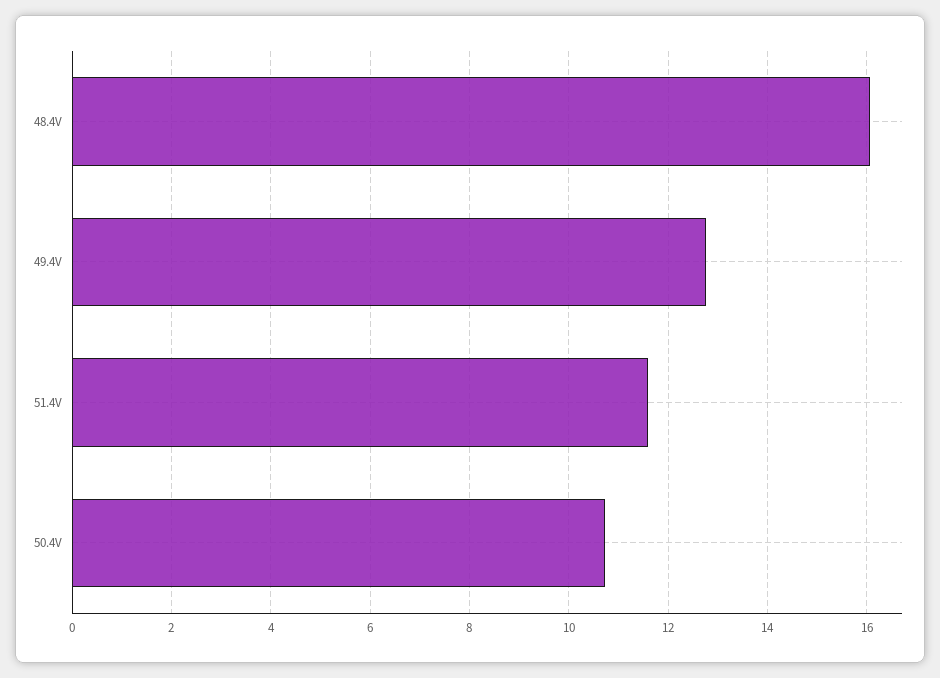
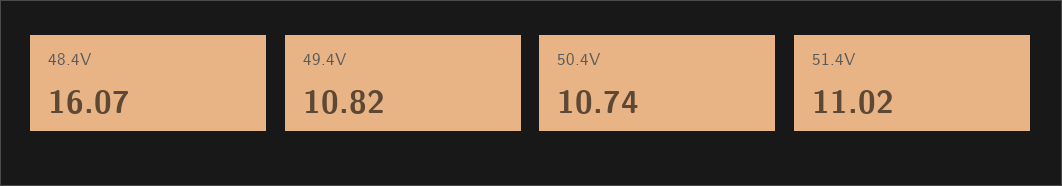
49.4V: 12.8 -> 10.82
51.4V: 11.6 -> 11.02

